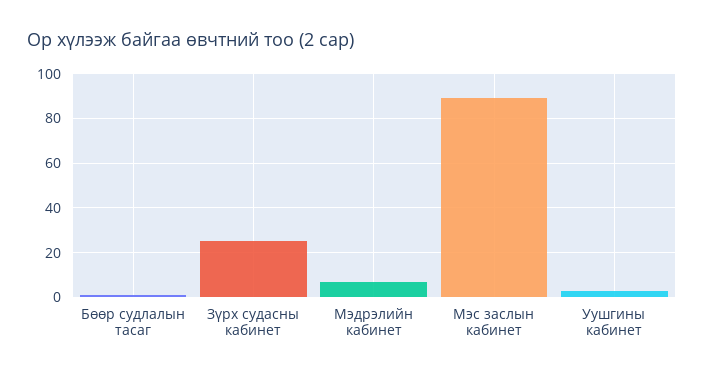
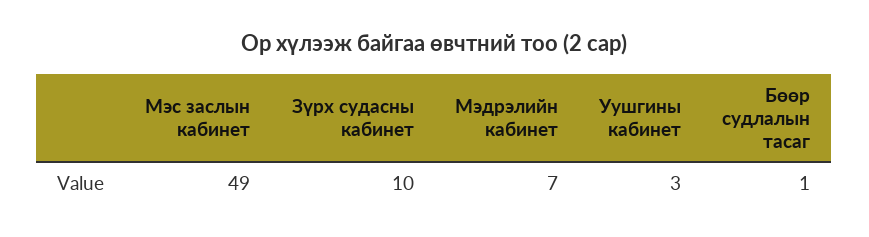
Зүрх судасны кабинет: 25 -> 10
Мэс заслын кабинет: 90 -> 49

